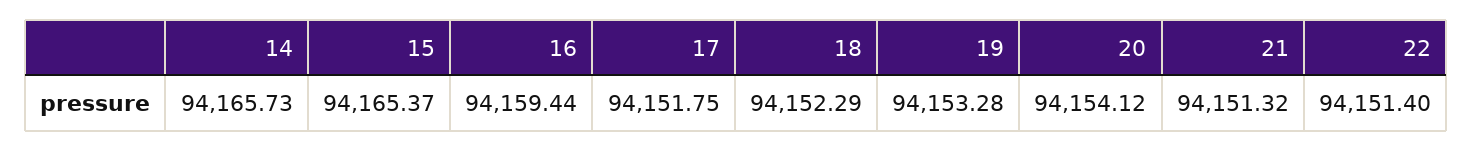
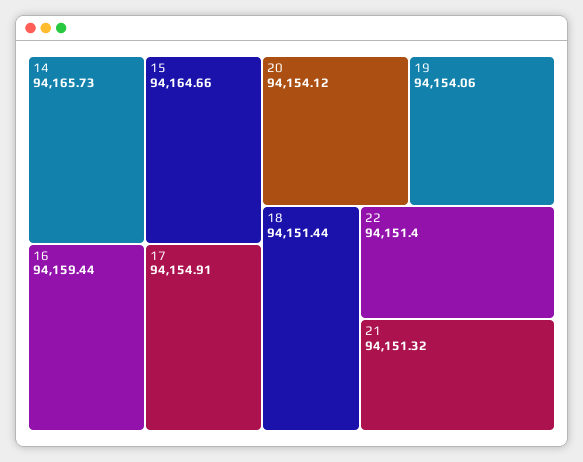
15: 94165.37 -> 94164.66
17: 94151.75 -> 94154.91
18: 94152.29 -> 94151.44
19: 94153.28 -> 94154.06

